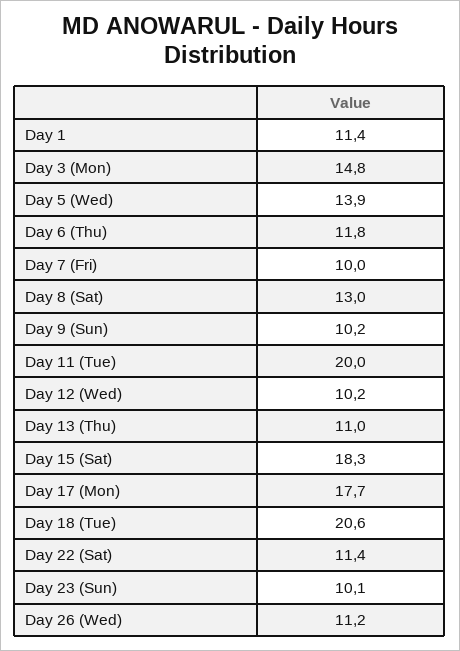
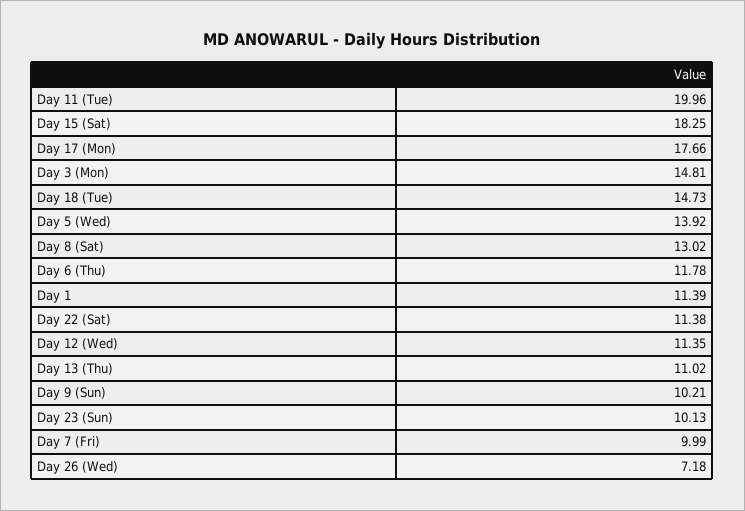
Day 12 (Wed): 10.2 -> 11.35
Day 18 (Tue): 20.6 -> 14.73
Day 26 (Wed): 11.2 -> 7.18

